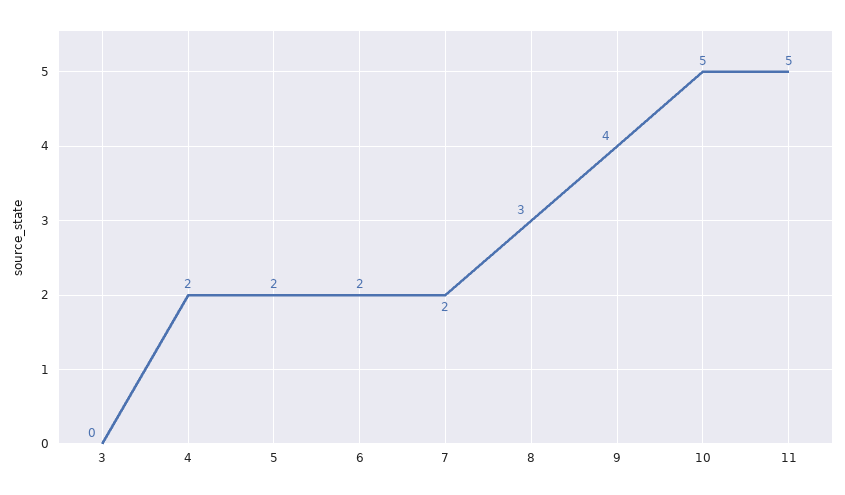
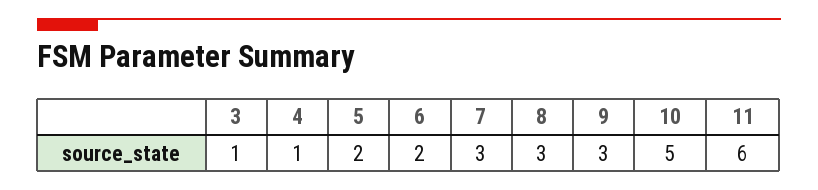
3: 0 -> 1
4: 2 -> 1
7: 2 -> 3
9: 4 -> 3
11: 5 -> 6

